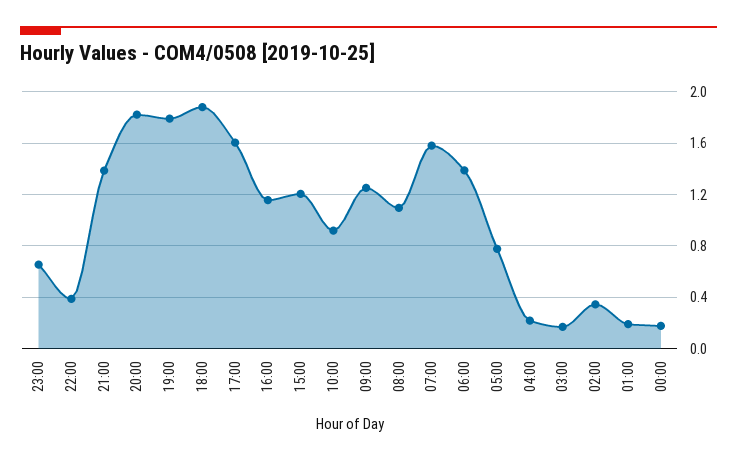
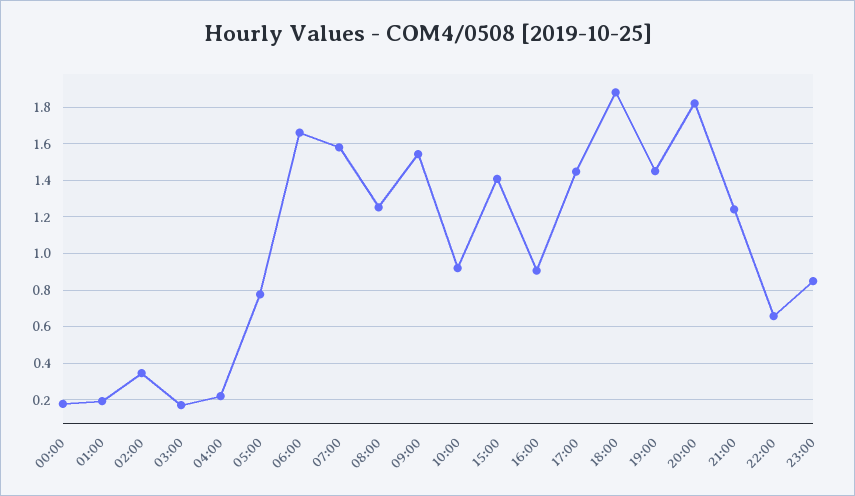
23:00: 0.65 -> 0.85
22:00: 0.4 -> 0.65
21:00: 1.4 -> 1.25
19:00: 1.8 -> 1.45
17:00: 1.6 -> 1.45
16:00: 1.15 -> 0.9
15:00: 1.2 -> 1.4
09:00: 1.25 -> 1.55
08:00: 1.1 -> 1.25
06:00: 1.4 -> 1.65

